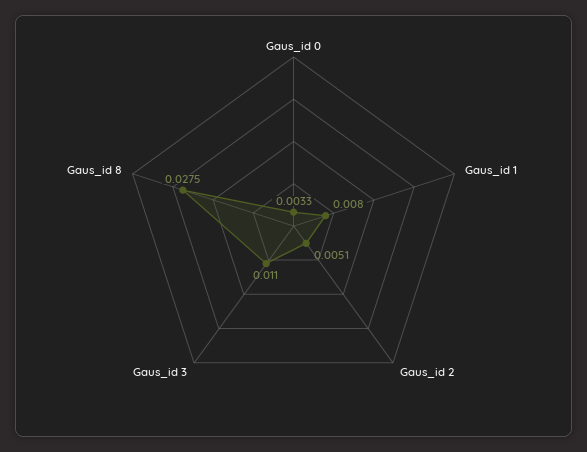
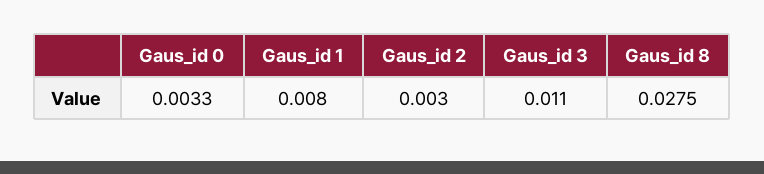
Gaus_id 2: 0.0051 -> 0.003

